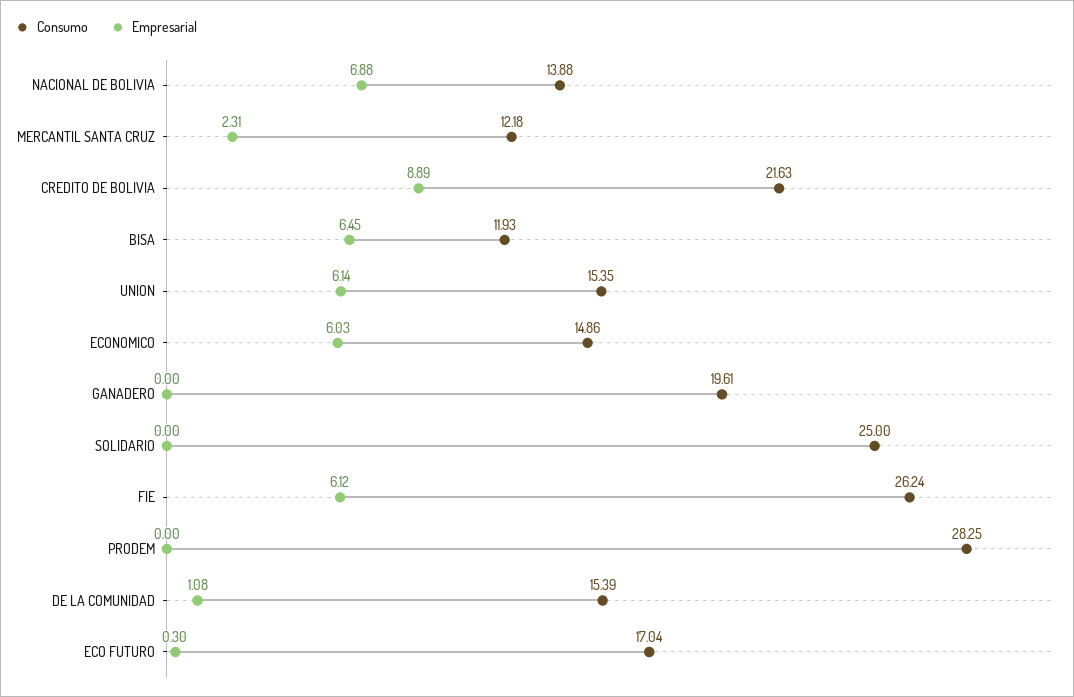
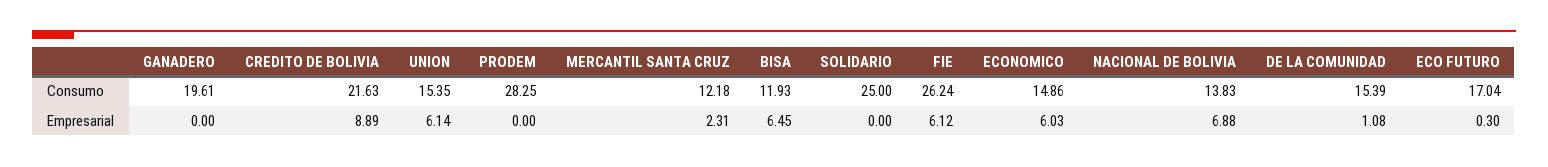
Consumo, NACIONAL DE BOLIVIA: 13.88 -> 13.83

